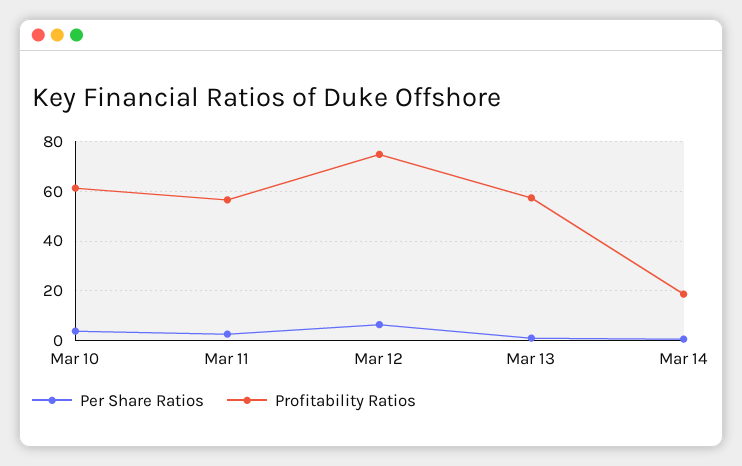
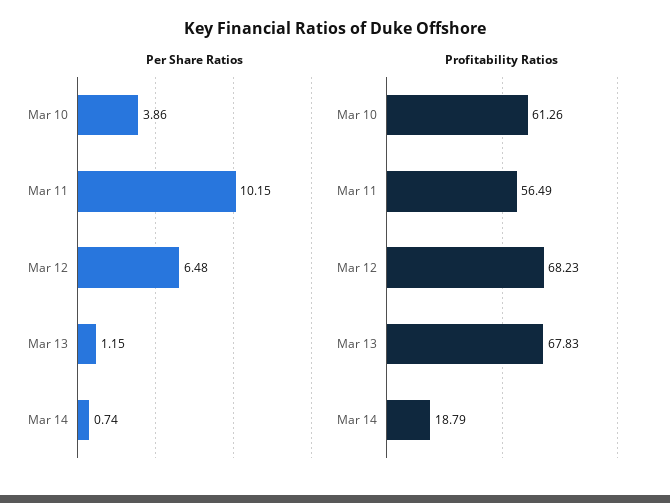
Per Share Ratios, Mar 11: 2.5 -> 10.15
Profitability Ratios, Mar 12: 75 -> 68.23
Profitability Ratios, Mar 13: 57.5 -> 67.83

